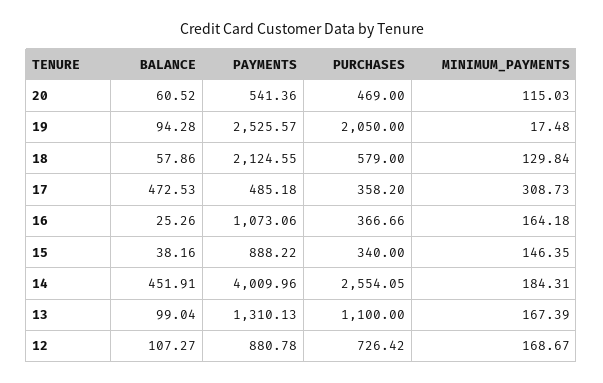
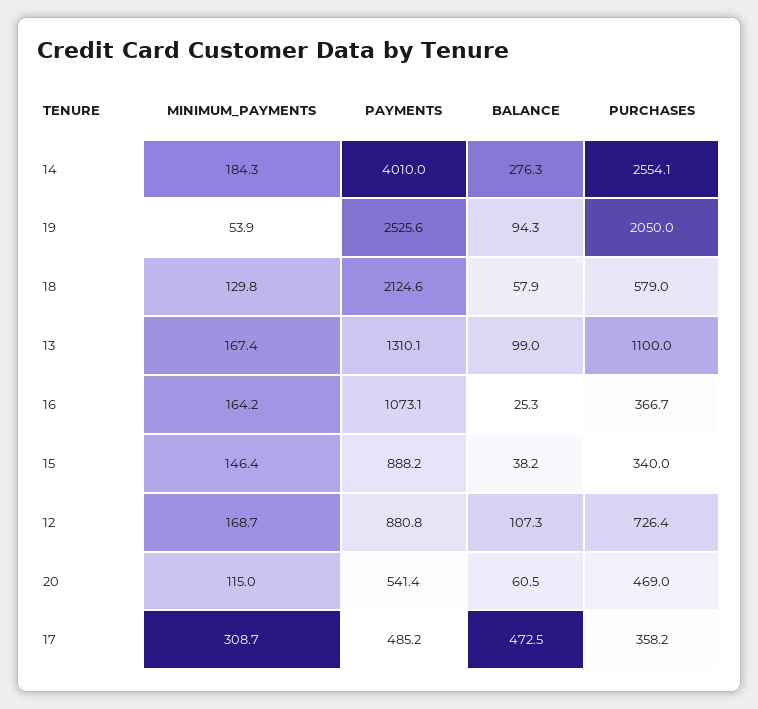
MINIMUM_PAYMENTS, 19: 17.48 -> 53.9
BALANCE, 14: 451.91 -> 276.3

